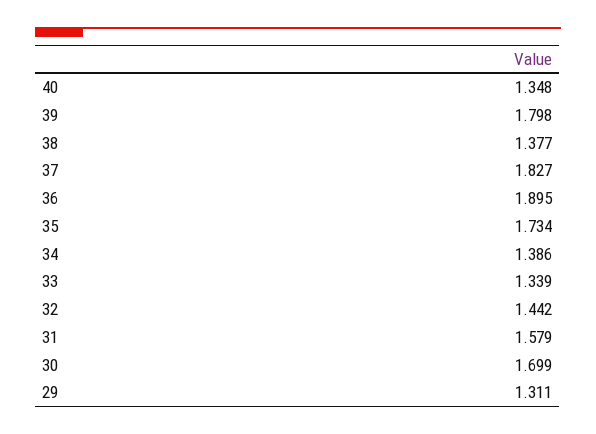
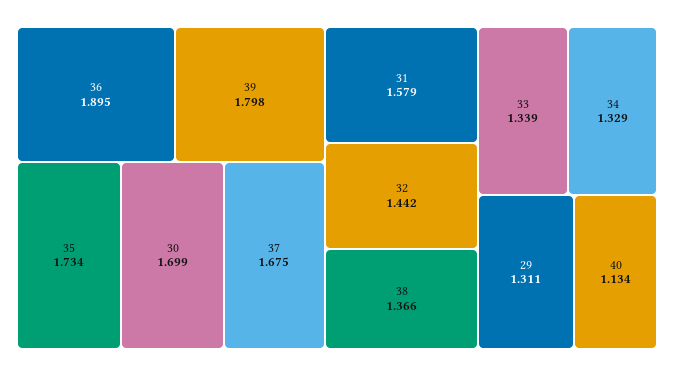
40: 1.348 -> 1.134
38: 1.377 -> 1.366
37: 1.827 -> 1.675
34: 1.386 -> 1.329

